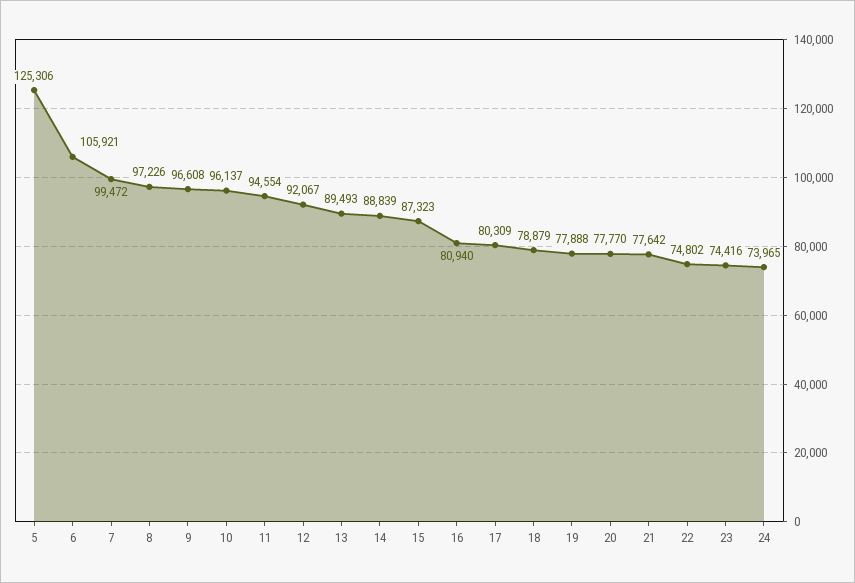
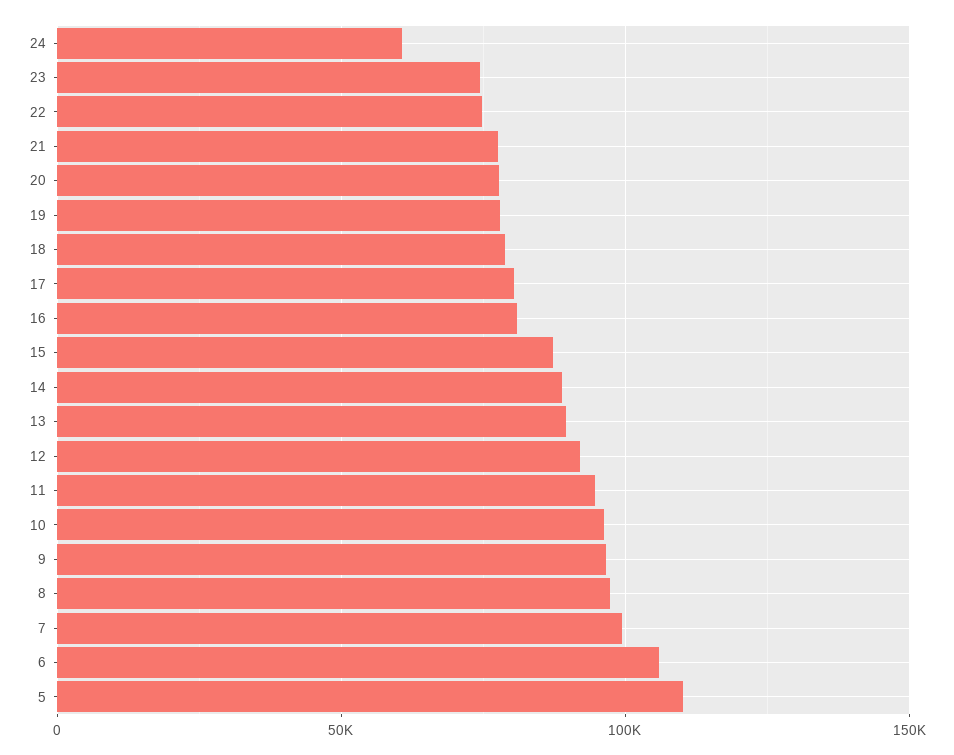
5: 125306 -> 110000
24: 73965 -> 60000

